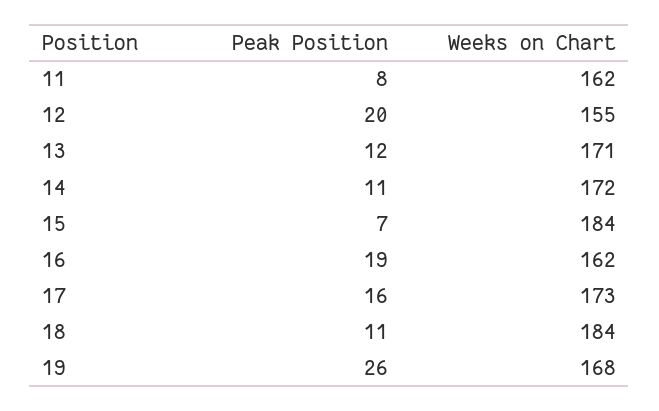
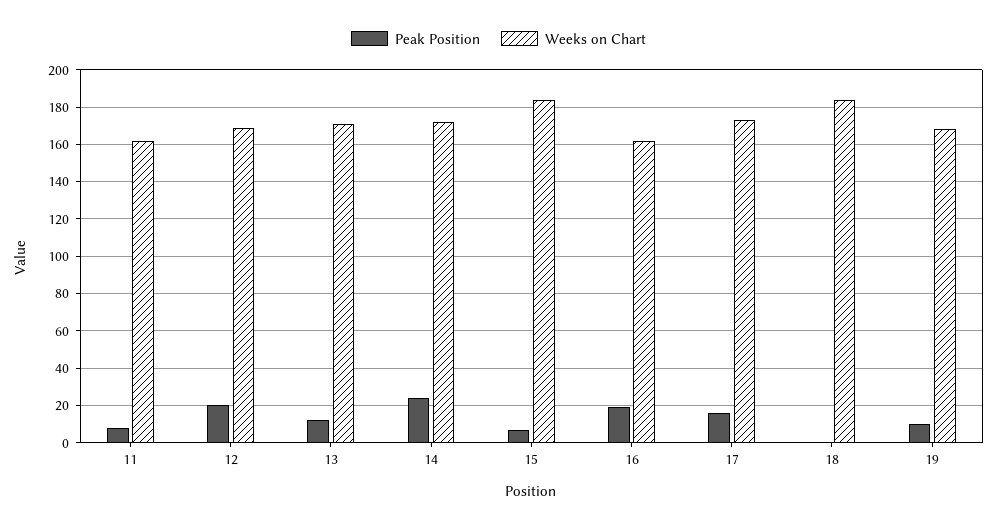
Weeks on Chart, 12: 155 -> 170
Peak Position, 14: 11 -> 25
Peak Position, 18: 11 -> 0
Peak Position, 19: 26 -> 10

